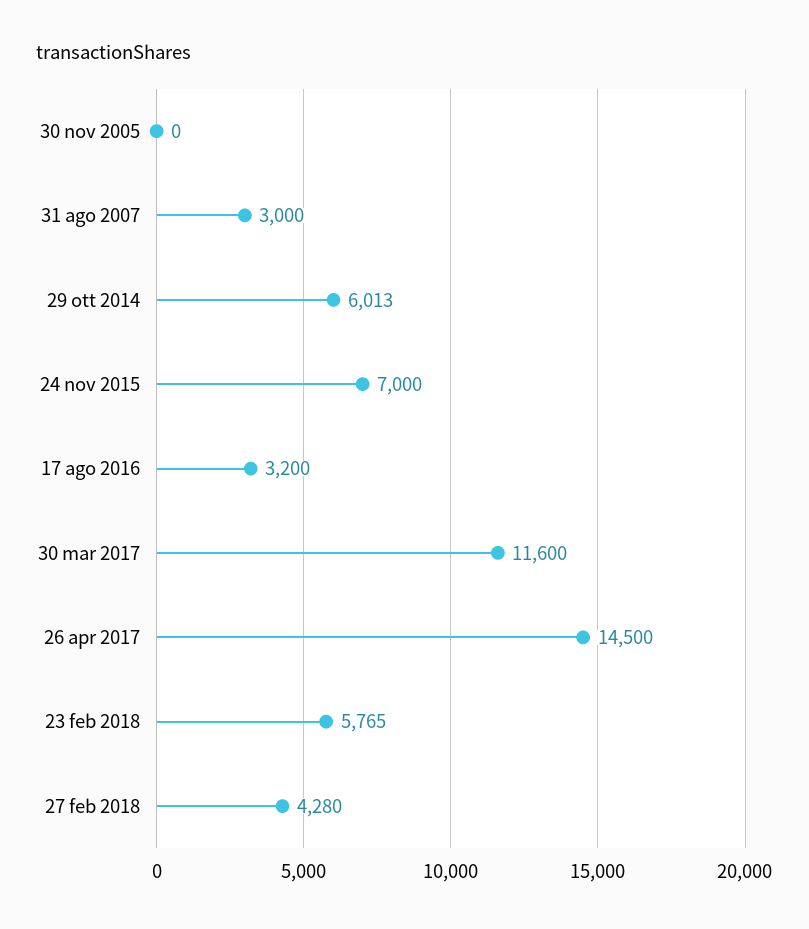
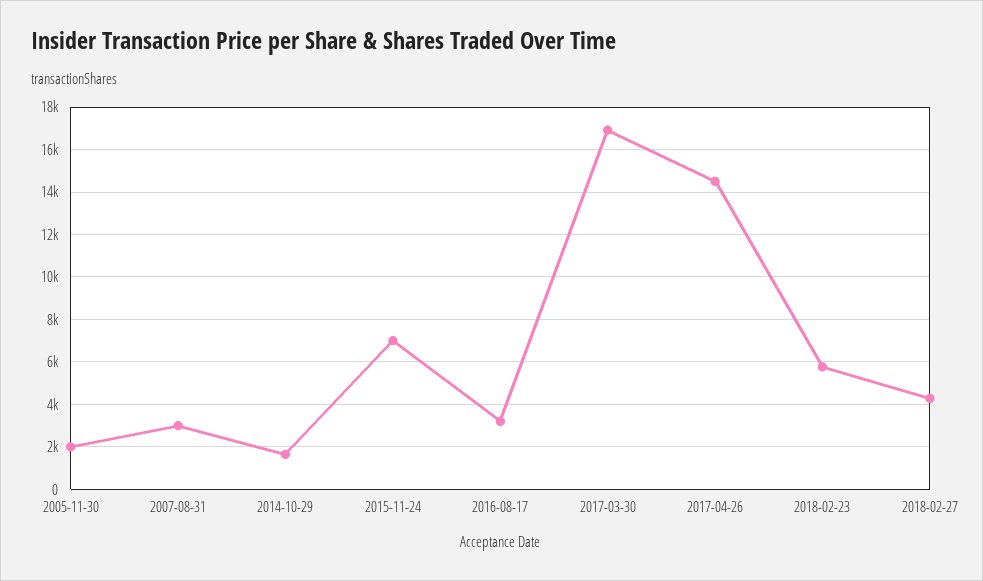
30 nov 2005: 0 -> 2000
29 ott 2014: 6013 -> 1500
30 mar 2017: 11600 -> 17000

